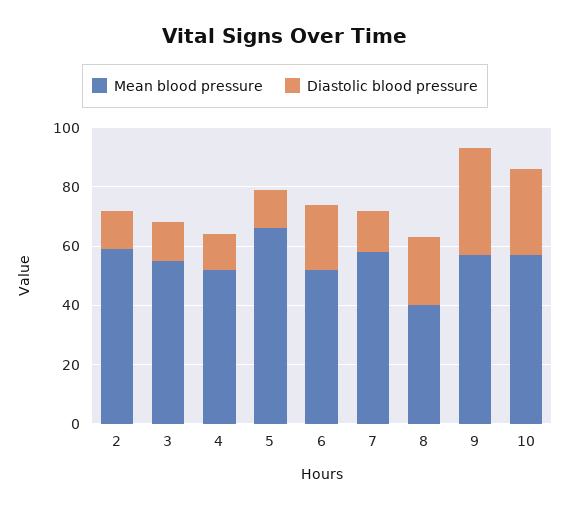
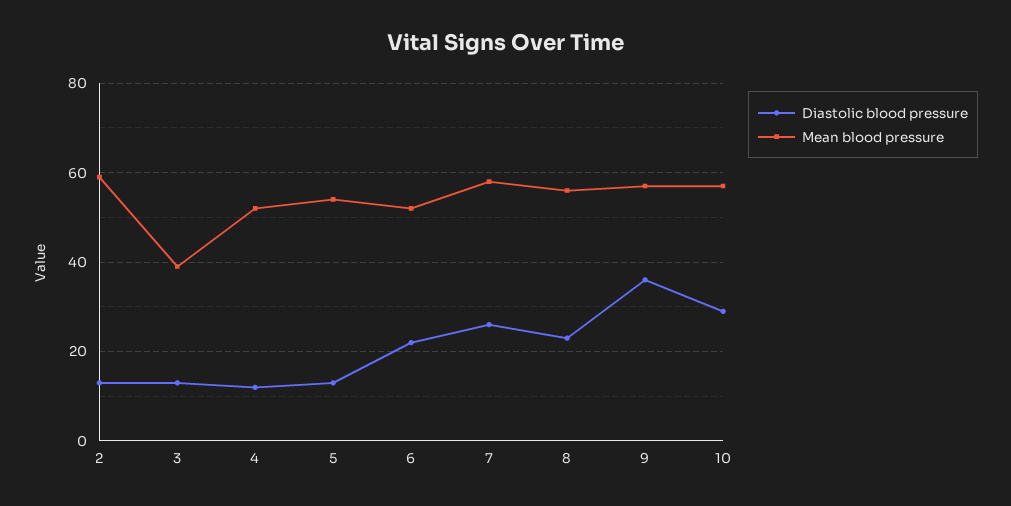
Mean blood pressure, 3: 55 -> 40
Mean blood pressure, 5: 65 -> 55
Diastolic blood pressure, 7: 15 -> 25
Mean blood pressure, 8: 40 -> 55

